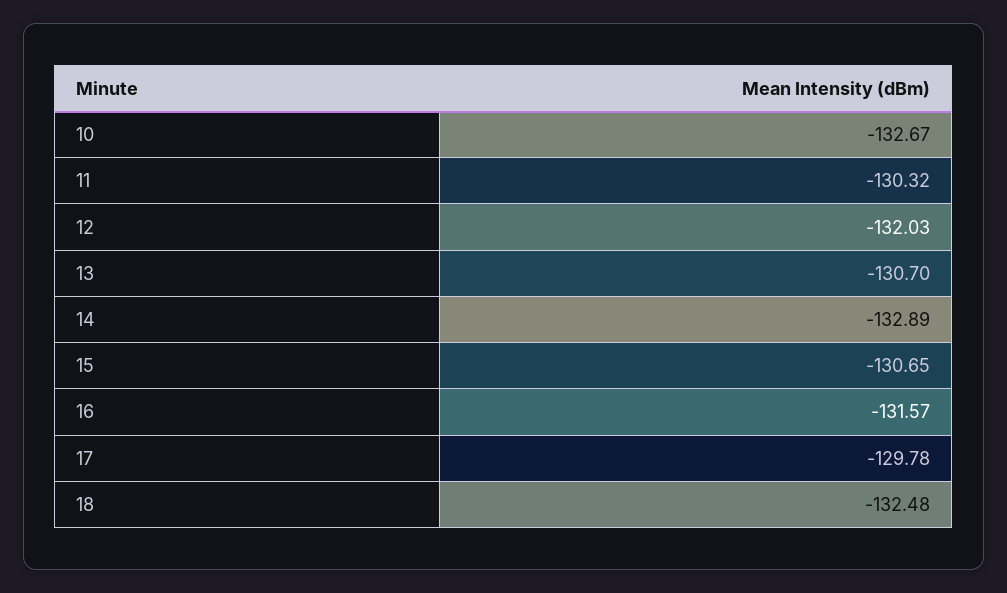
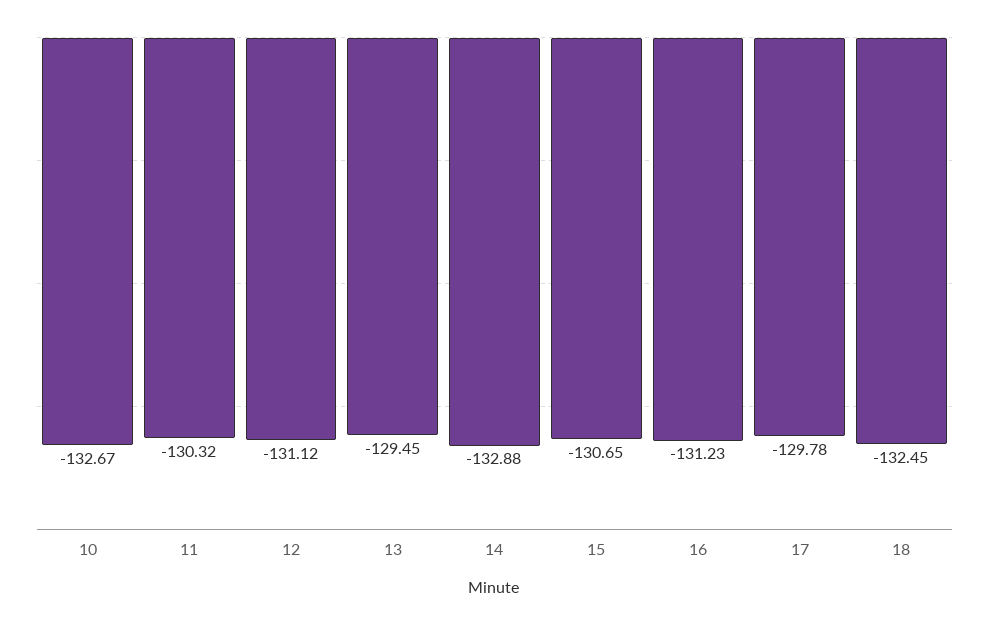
12: -132.03 -> -131.12
13: -130.7 -> -129.45
14: -132.89 -> -132.88
16: -131.57 -> -131.23
18: -132.48 -> -132.45

